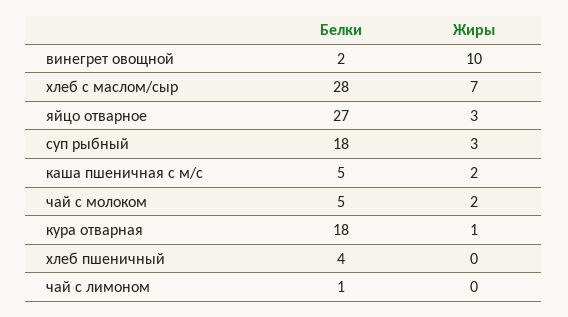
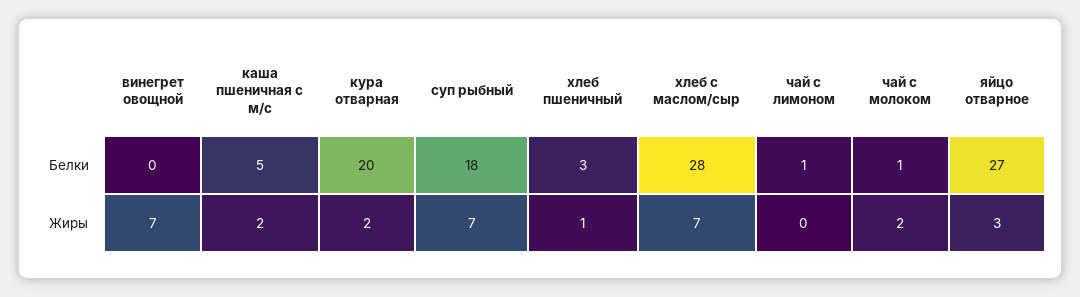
Белки, винегрет овощной: 2 -> 0
Жиры, винегрет овощной: 10 -> 7
Жиры, суп рыбный: 3 -> 7
Белки, чай с молоком: 5 -> 1
Белки, кура отварная: 18 -> 20
Жиры, кура отварная: 1 -> 2
Белки, хлеб пшеничный: 4 -> 3
Жиры, хлеб пшеничный: 0 -> 1

